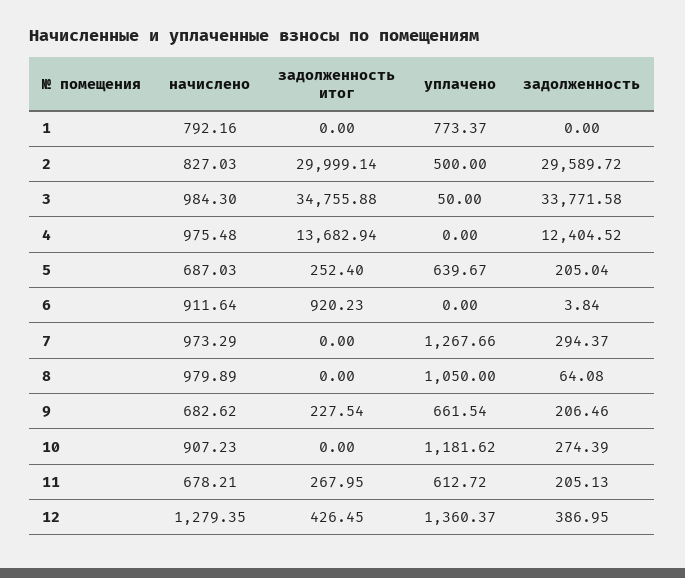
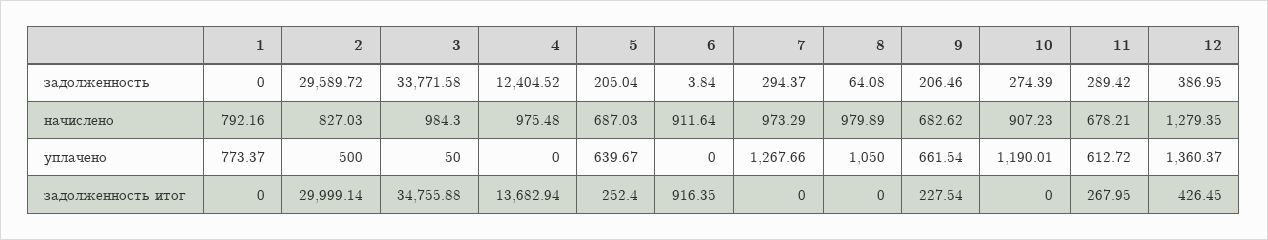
задолженность итог, 6: 920.23 -> 916.35
уплачено, 10: 1181.62 -> 1190.01
задолженность, 11: 205.13 -> 289.42

